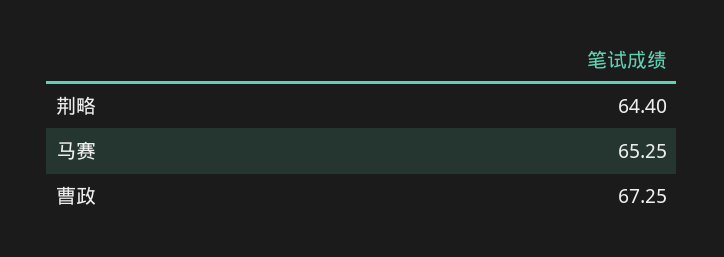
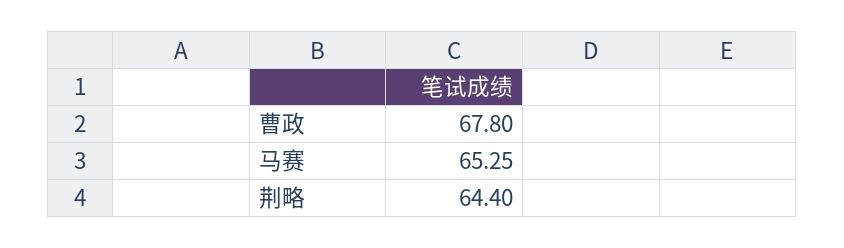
曹政: 67.25 -> 67.8

